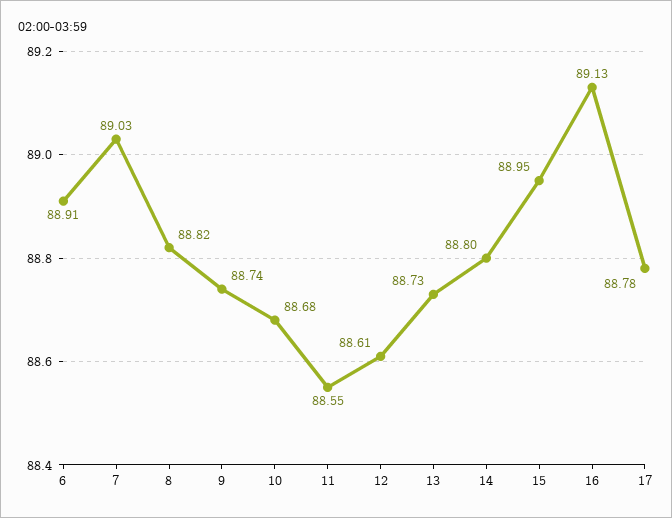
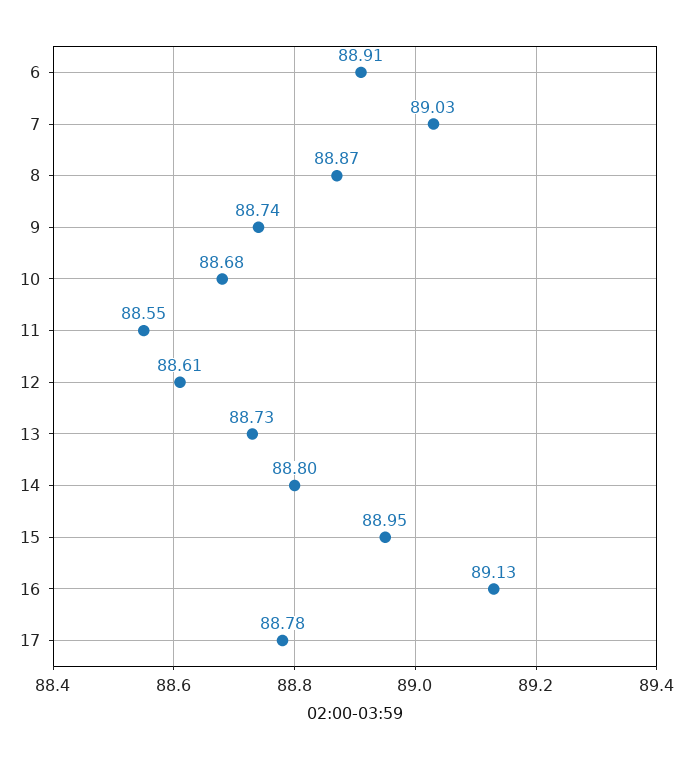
8: 88.82 -> 88.87

